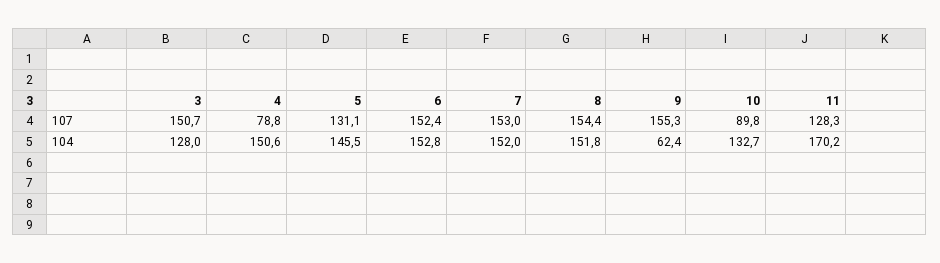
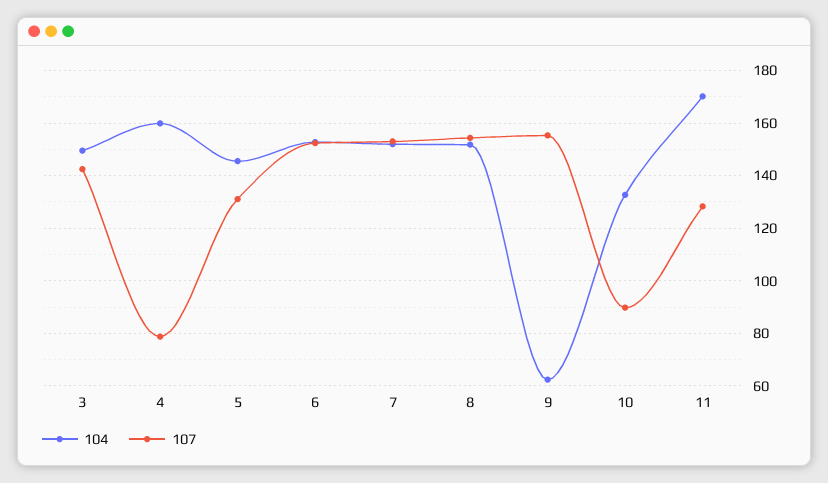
107, 3: 150.7 -> 142.5
104, 3: 128 -> 150
104, 4: 150.6 -> 160

